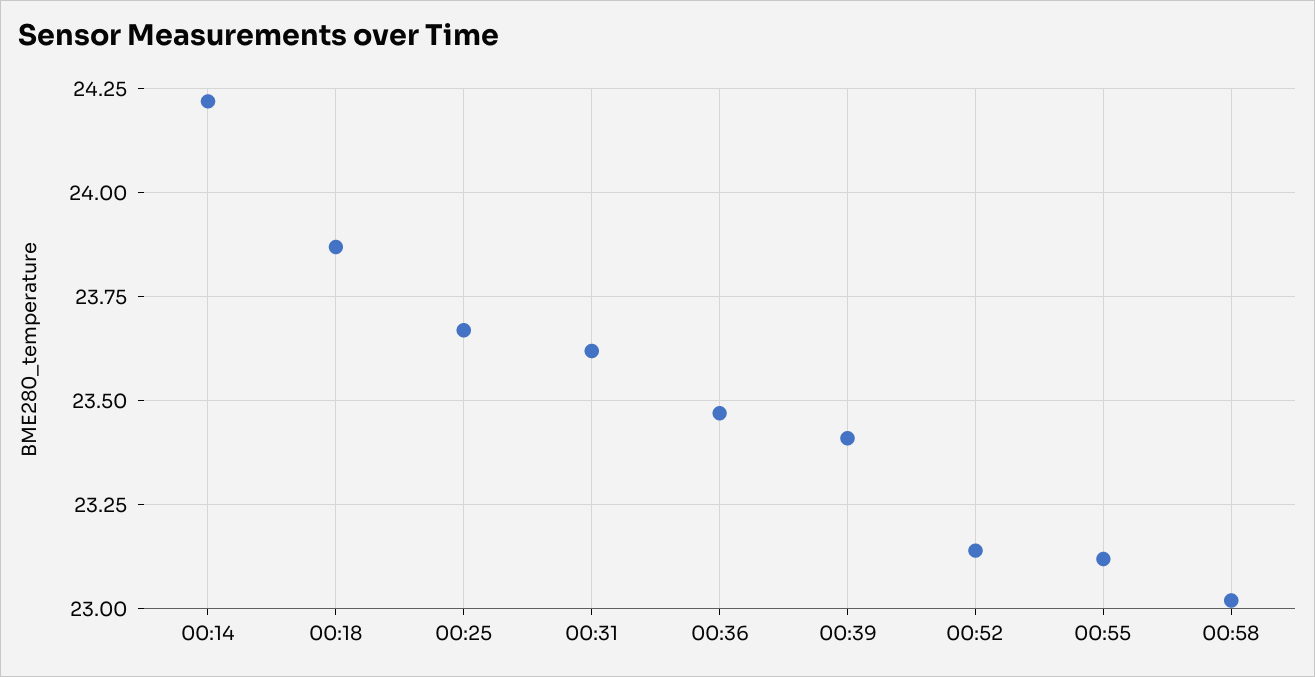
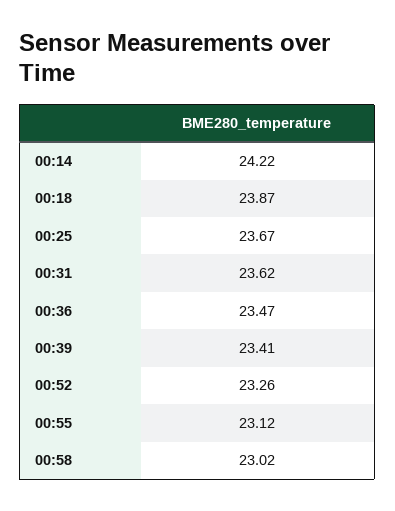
00:52: 23.15 -> 23.26

